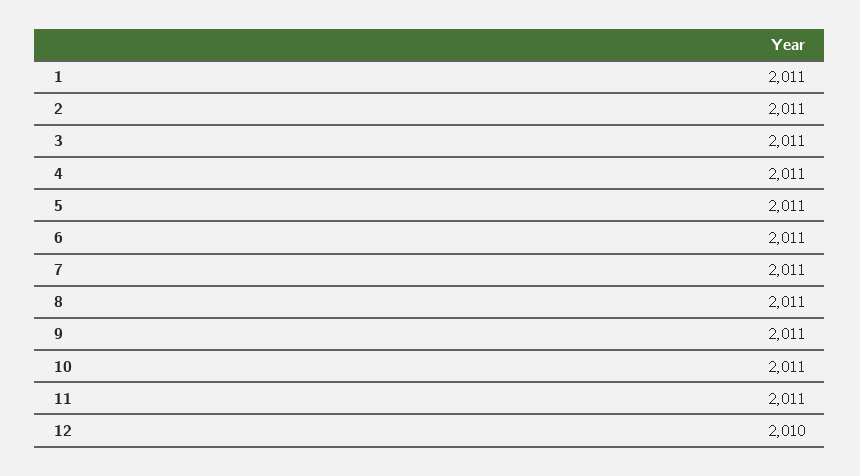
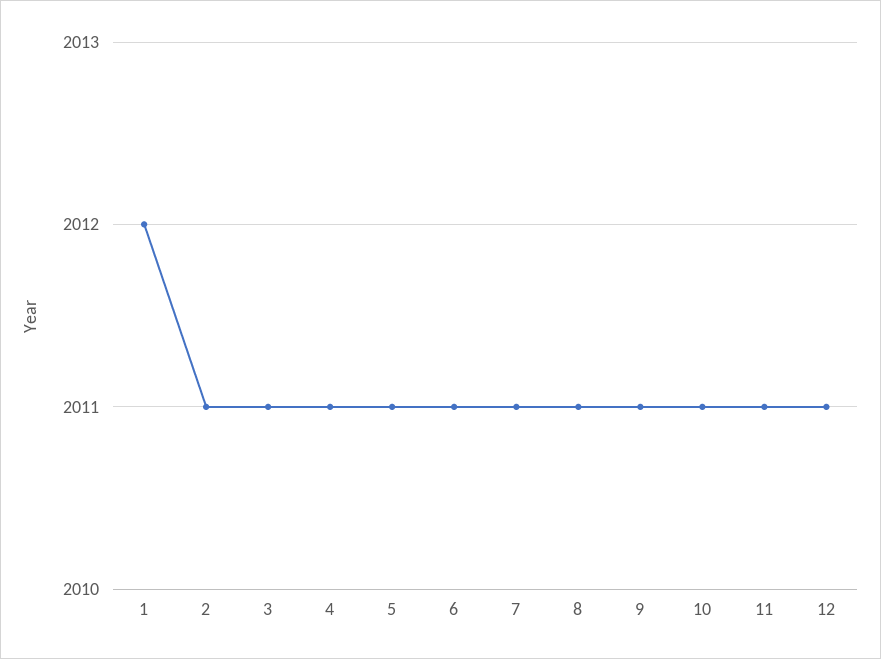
1: 2011 -> 2012
12: 2010 -> 2011

